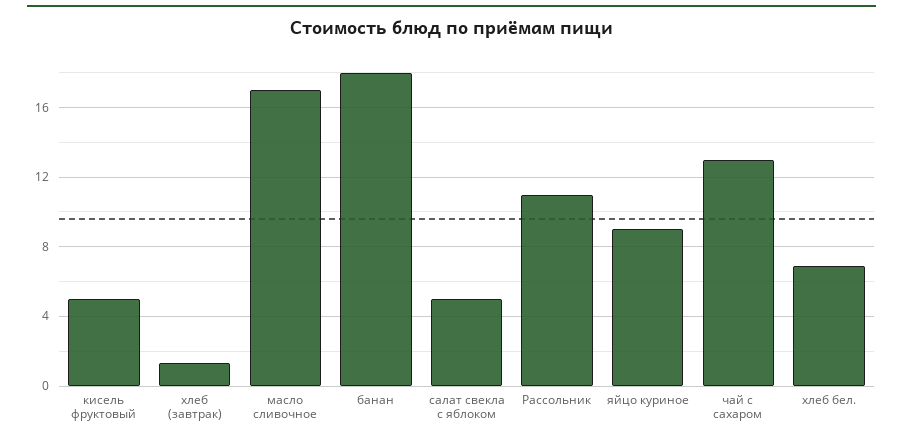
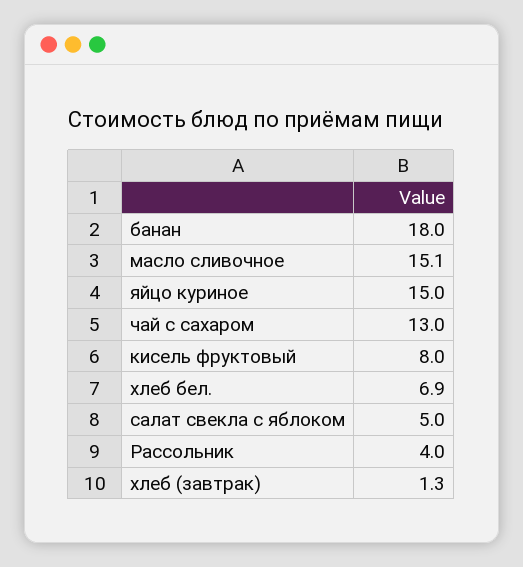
кисель фруктовый: 5 -> 8
масло сливочное: 17 -> 15.1
Рассольник: 11 -> 4
яйцо куриное: 9 -> 15

